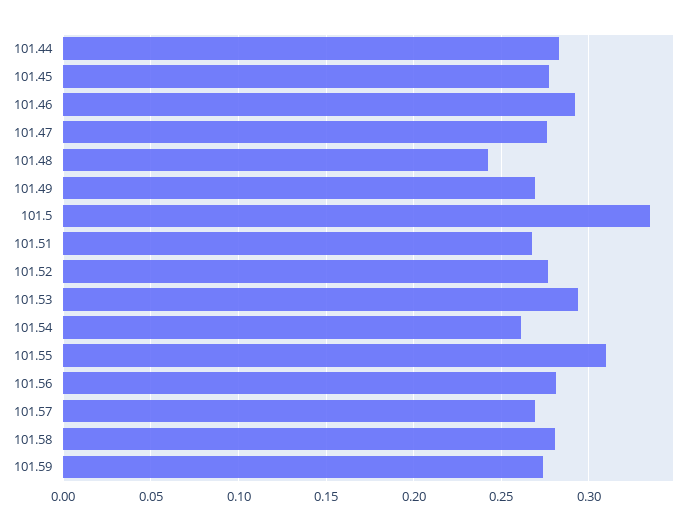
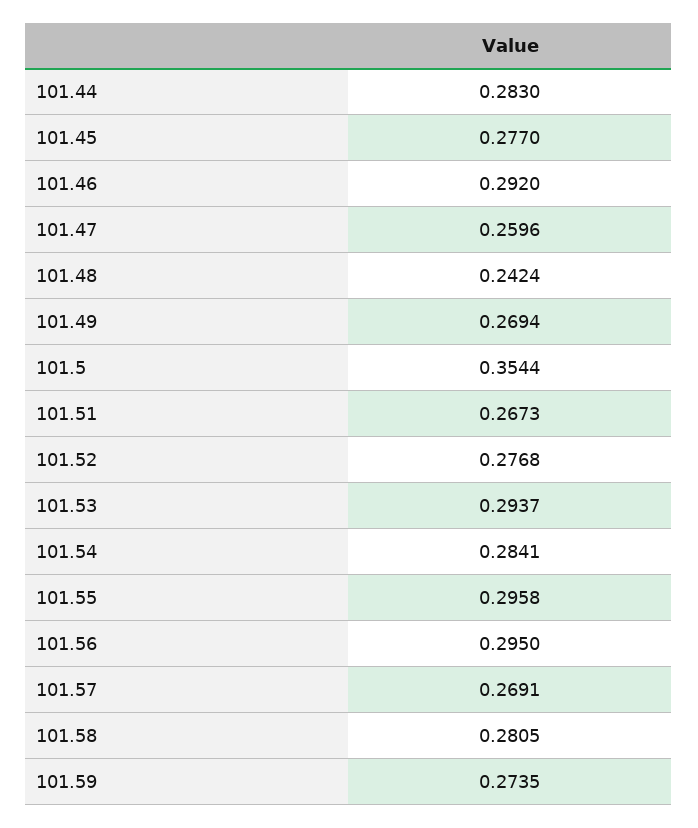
101.47: 0.275 -> 0.2596
101.5: 0.335 -> 0.3544
101.54: 0.26 -> 0.2841
101.55: 0.31 -> 0.2958
101.56: 0.28 -> 0.295

